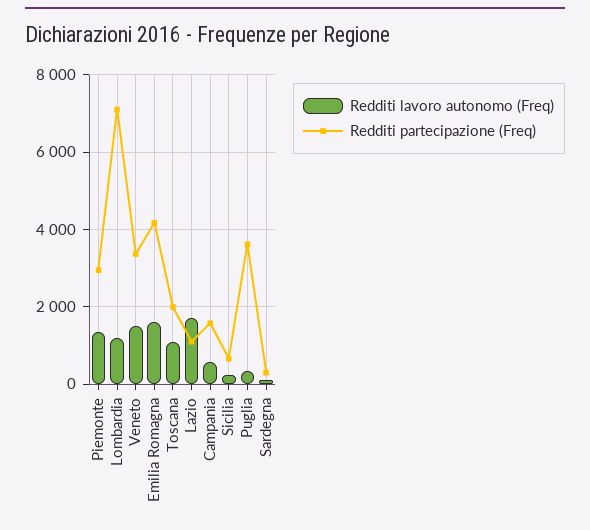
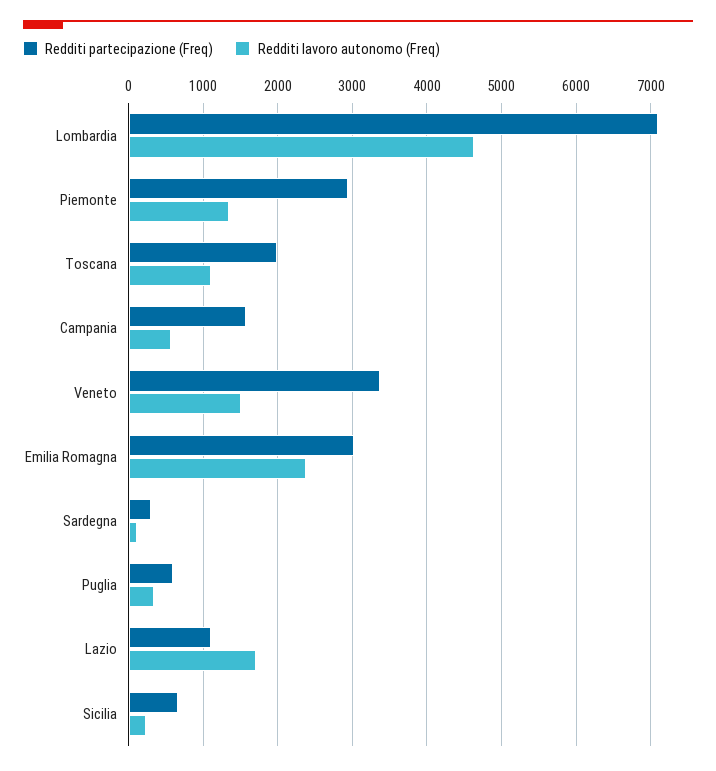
Redditi lavoro autonomo (Freq), Lombardia: 1200 -> 4600
Redditi lavoro autonomo (Freq), Emilia Romagna: 1600 -> 2400
Redditi partecipazione (Freq), Emilia Romagna: 4200 -> 3000
Redditi partecipazione (Freq), Puglia: 3600 -> 600

